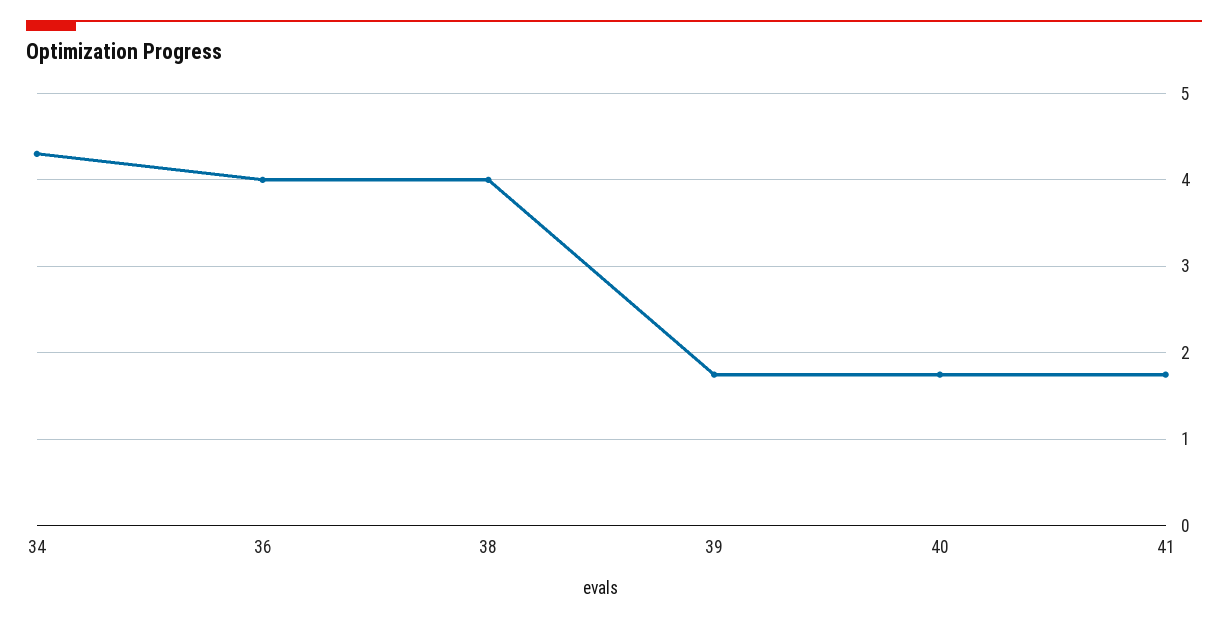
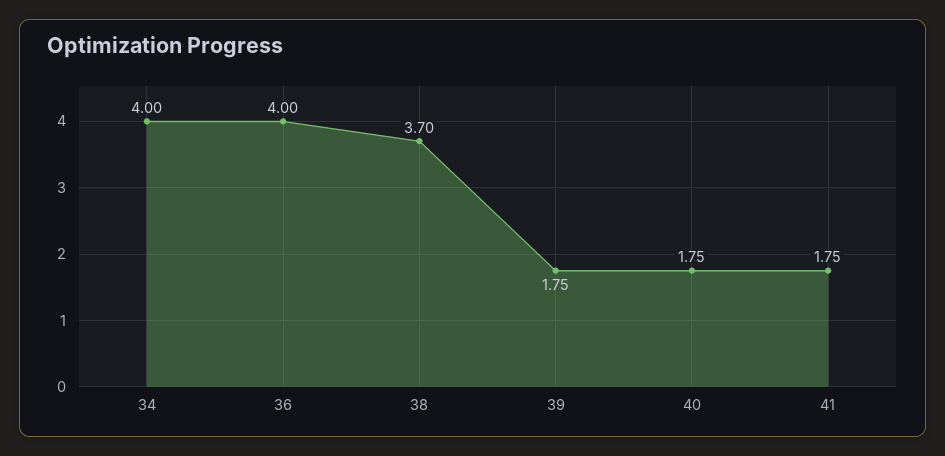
34: 4.3 -> 4
38: 4 -> 3.7

